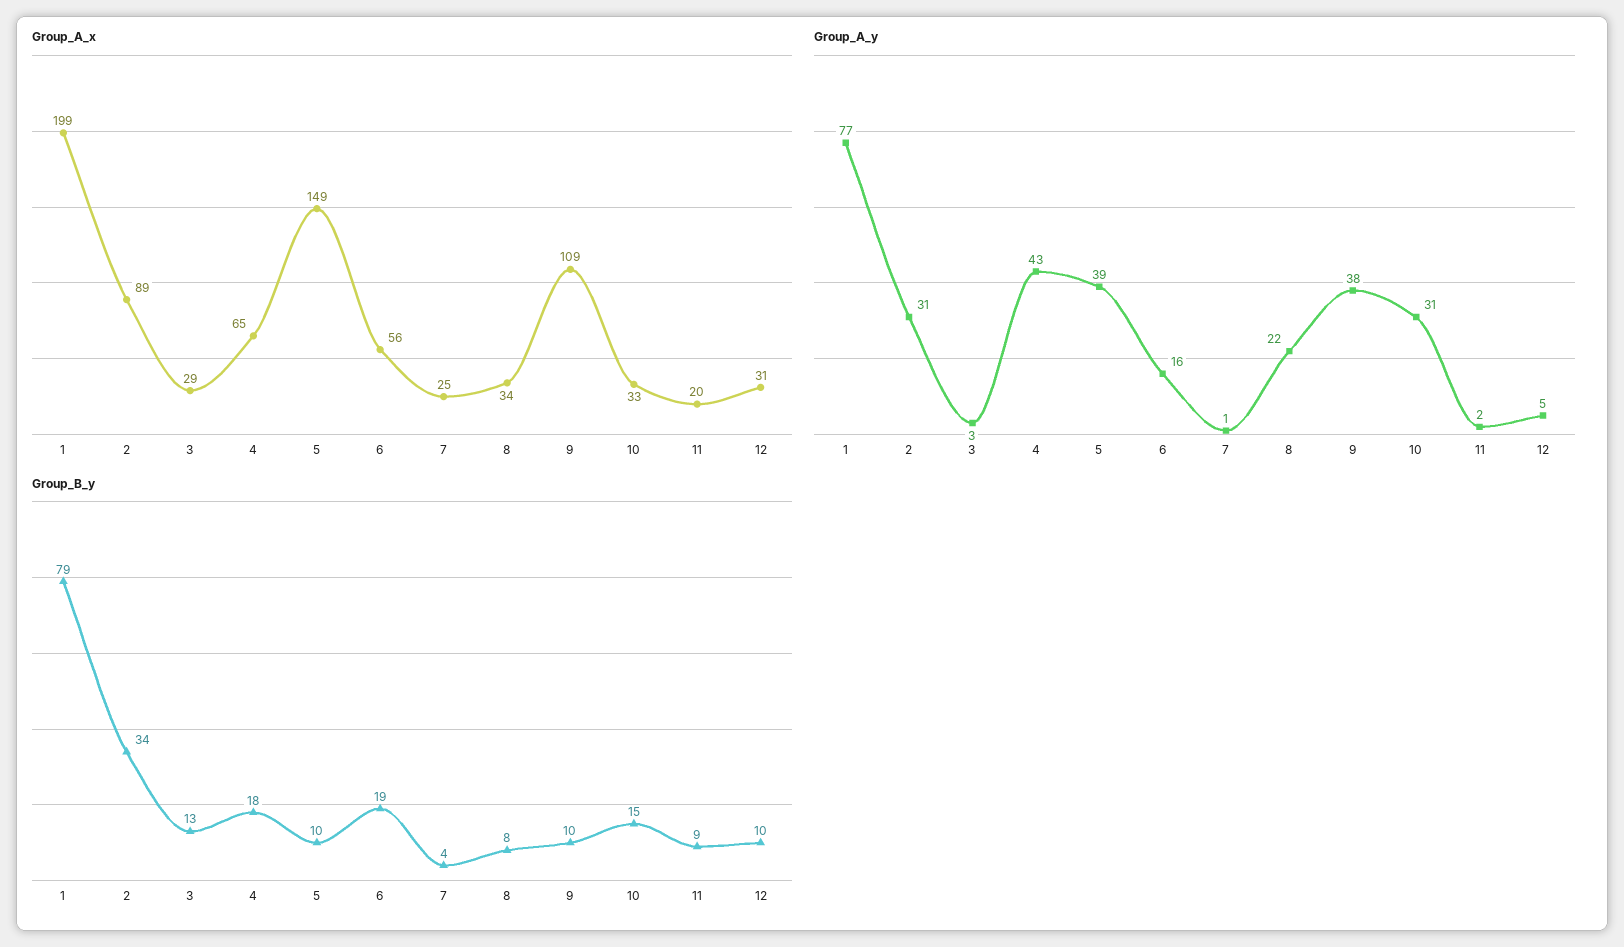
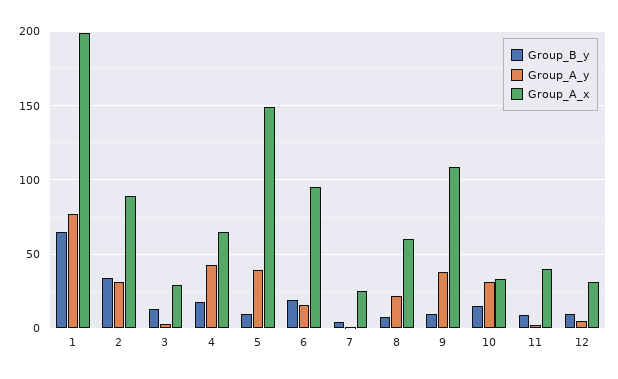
Group_A_x, 6: 56 -> 95
Group_A_x, 8: 34 -> 60
Group_A_x, 11: 20 -> 40
Group_B_y, 1: 79 -> 65

